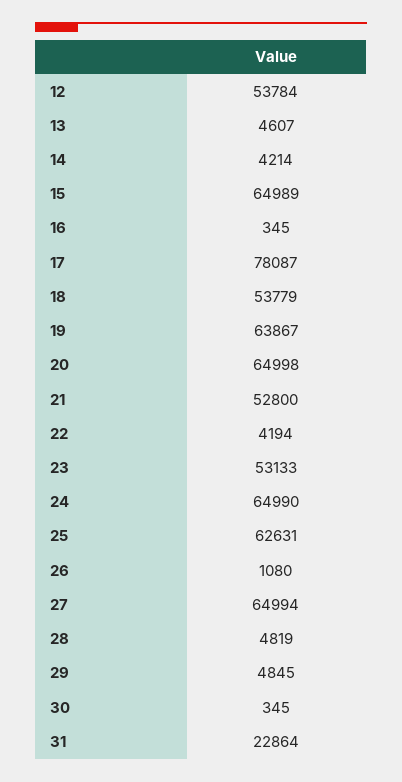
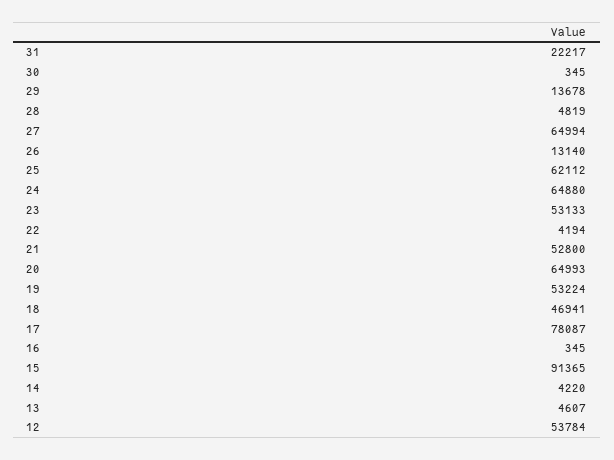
14: 4214 -> 4220
15: 64989 -> 91365
18: 53779 -> 46941
19: 63867 -> 53224
20: 64998 -> 64993
24: 64990 -> 64880
25: 62631 -> 62112
26: 1080 -> 13140
29: 4845 -> 13678
31: 22864 -> 22217

